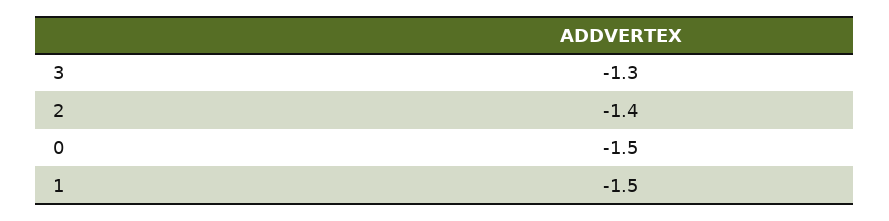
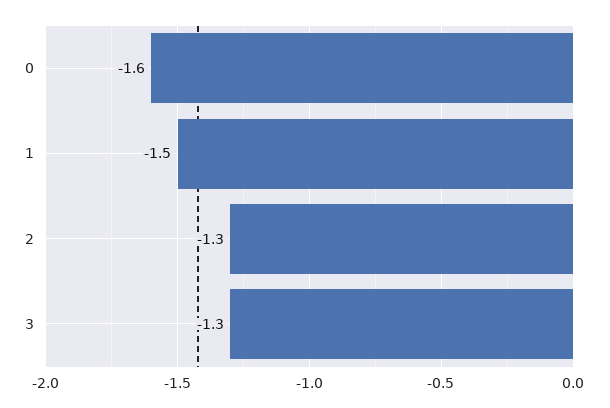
2: -1.4 -> -1.3
0: -1.5 -> -1.6

